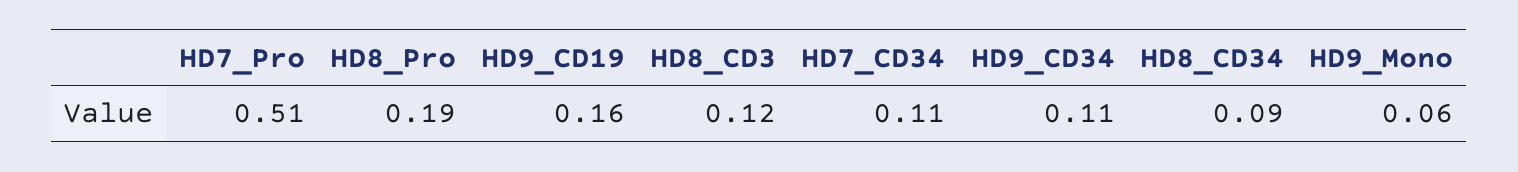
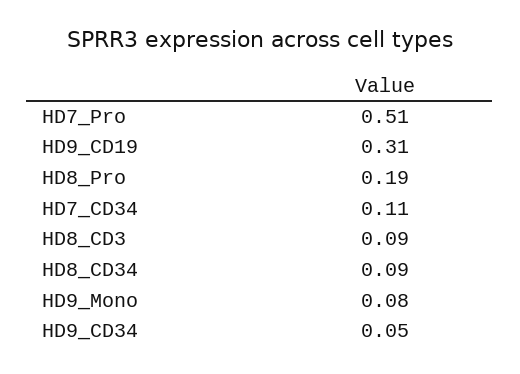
HD9_CD19: 0.16 -> 0.31
HD8_CD3: 0.12 -> 0.09
HD9_CD34: 0.11 -> 0.05
HD9_Mono: 0.06 -> 0.08

